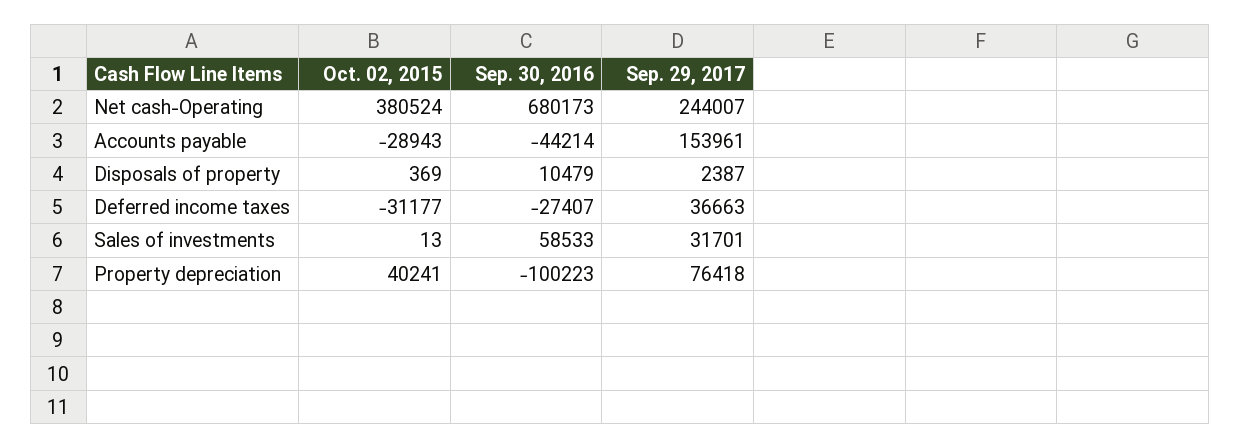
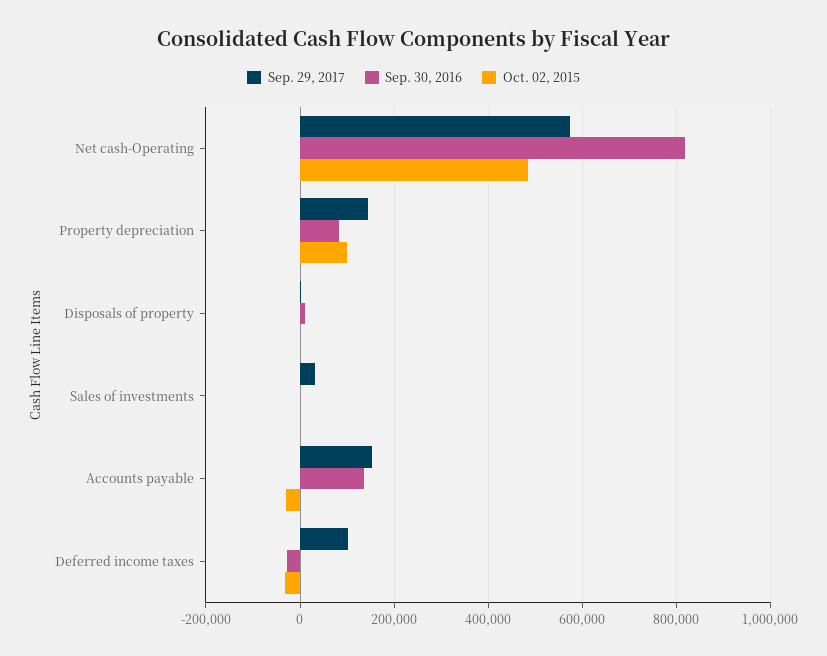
Oct. 02, 2015, Net cash-Operating: 380524 -> 480000
Sep. 30, 2016, Net cash-Operating: 680173 -> 820000
Sep. 29, 2017, Net cash-Operating: 244007 -> 580000
Sep. 30, 2016, Accounts payable: -44214 -> 140000
Sep. 29, 2017, Deferred income taxes: 36663 -> 100000
Sep. 30, 2016, Sales of investments: 58533 -> 0
Oct. 02, 2015, Property depreciation: 40241 -> 100000
Sep. 30, 2016, Property depreciation: -100223 -> 80000
Sep. 29, 2017, Property depreciation: 76418 -> 140000

